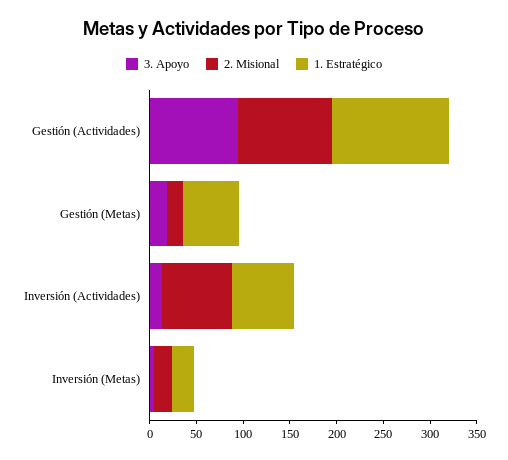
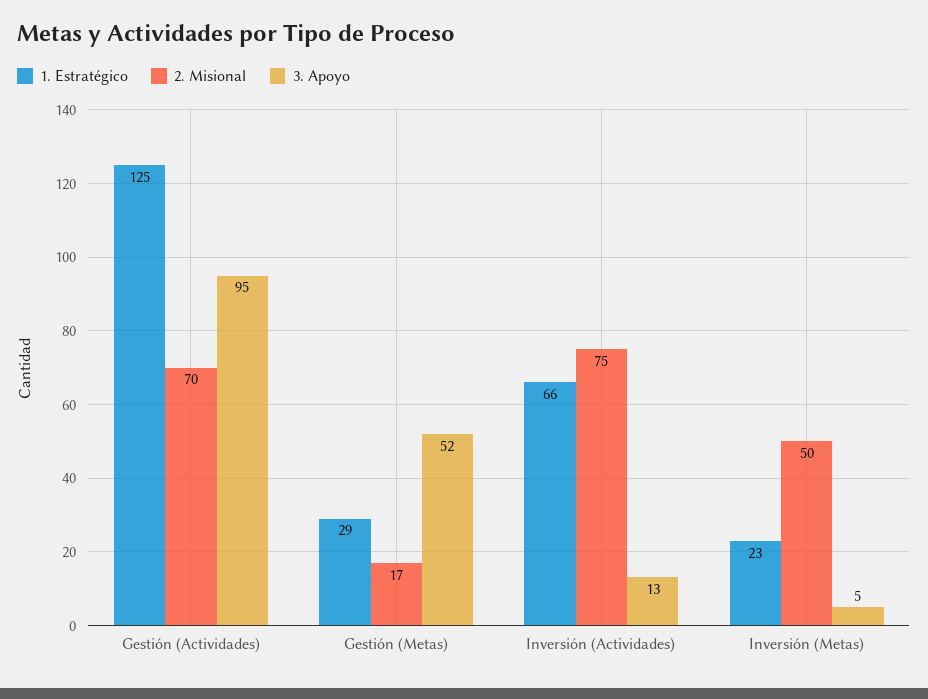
2. Misional, Gestión (Actividades): 100 -> 70
3. Apoyo, Gestión (Metas): 20 -> 52
1. Estratégico, Gestión (Metas): 60 -> 29
2. Misional, Inversión (Metas): 20 -> 50

